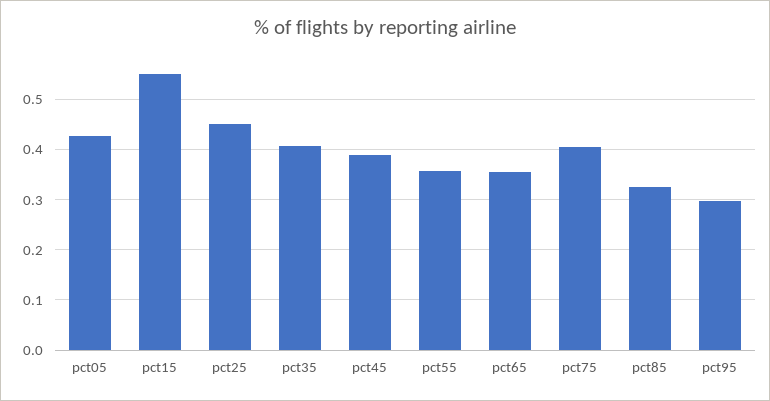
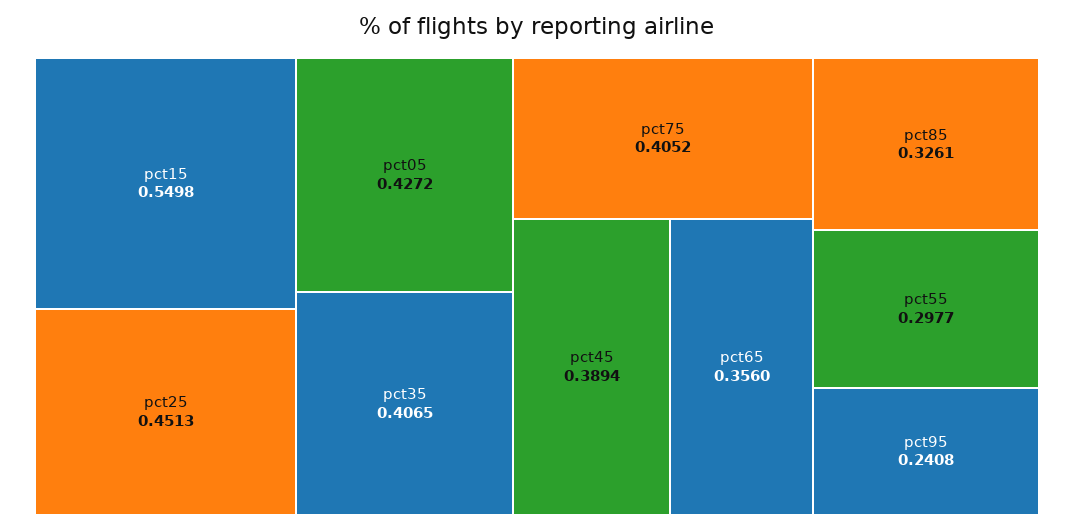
pct55: 0.36 -> 0.2977
pct95: 0.3 -> 0.2408

